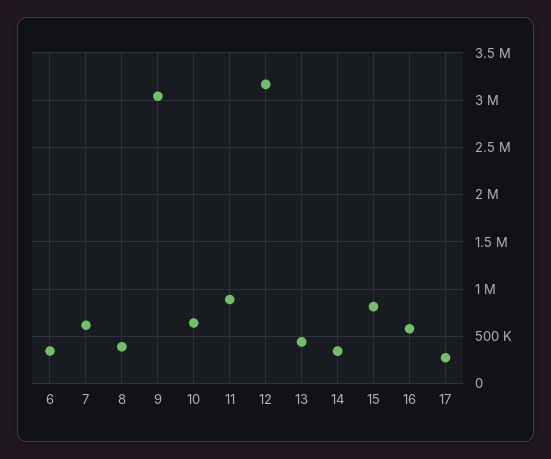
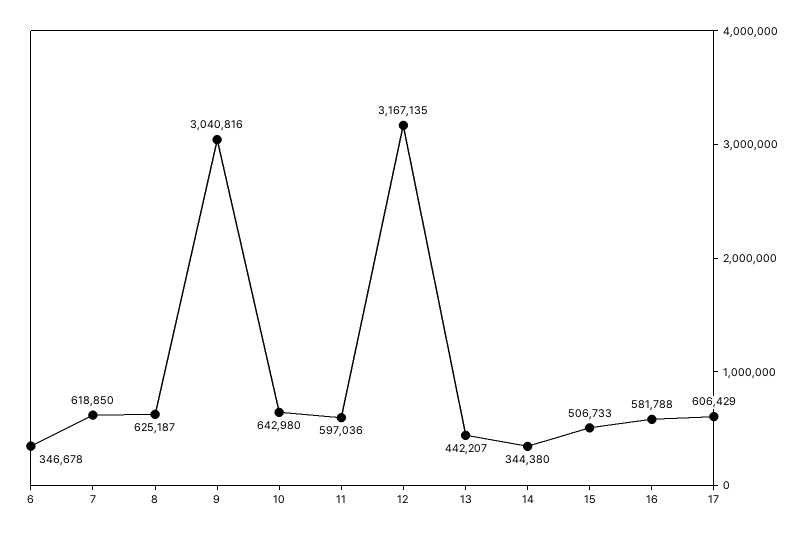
8: 400000 -> 625187
11: 900000 -> 597036
15: 800000 -> 506733
17: 300000 -> 606429

